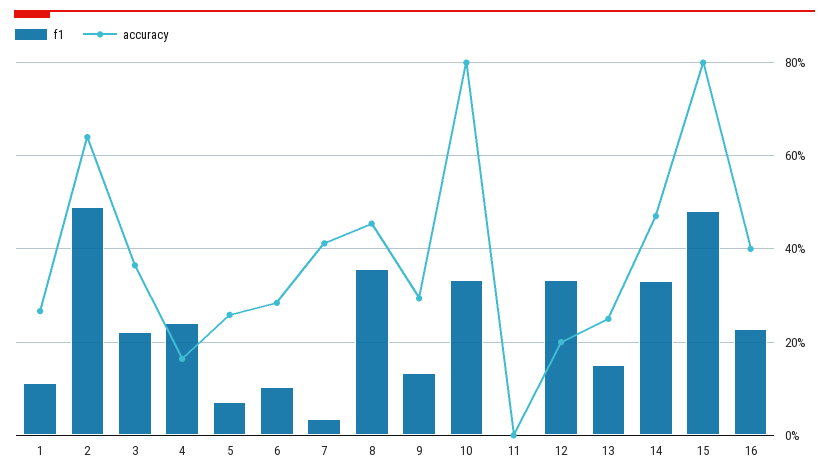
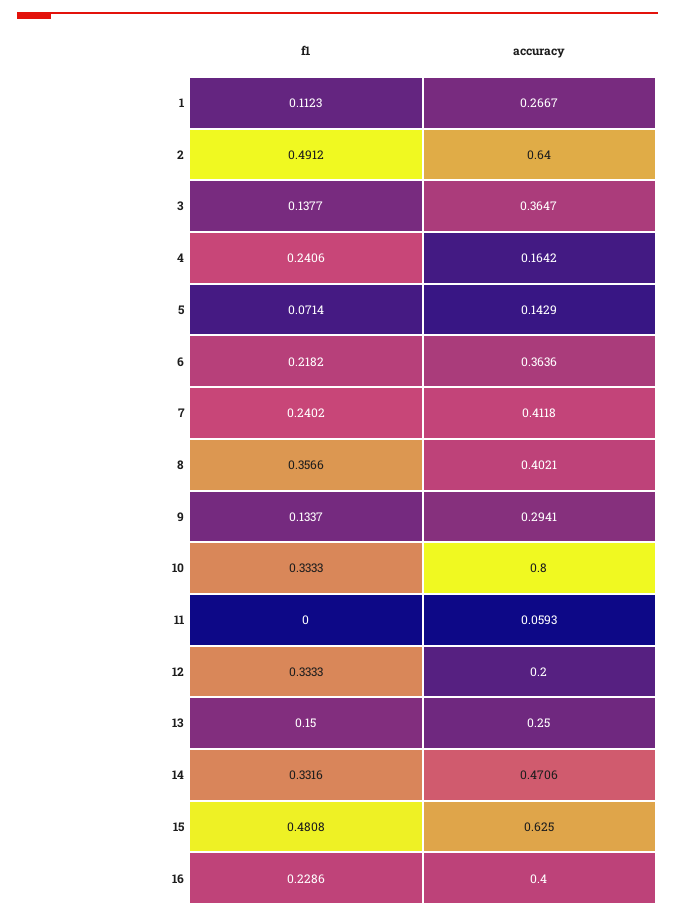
f1, 3: 0.22 -> 0.1377
accuracy, 5: 0.26 -> 0.1429
f1, 6: 0.1 -> 0.2182
accuracy, 6: 0.28 -> 0.3636
f1, 7: 0.04 -> 0.2402
accuracy, 8: 0.46 -> 0.4021
accuracy, 11: 0 -> 0.0593
accuracy, 15: 0.8 -> 0.625

